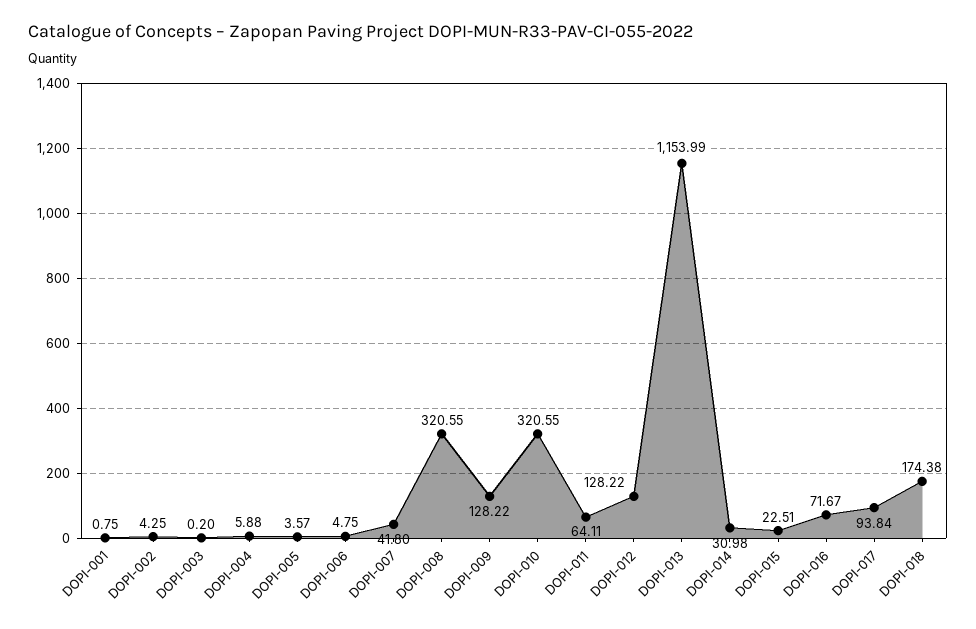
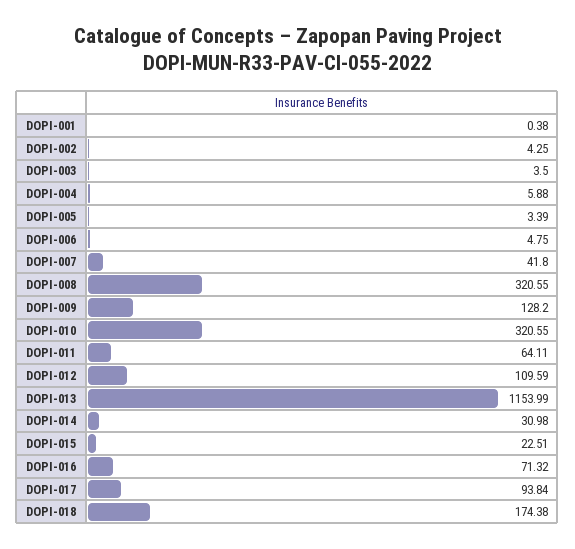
DOPI-001: 0.75 -> 0.38
DOPI-003: 0.2 -> 3.5
DOPI-005: 3.57 -> 3.39
DOPI-009: 128.22 -> 128.2
DOPI-012: 128.22 -> 109.59
DOPI-016: 71.67 -> 71.32

